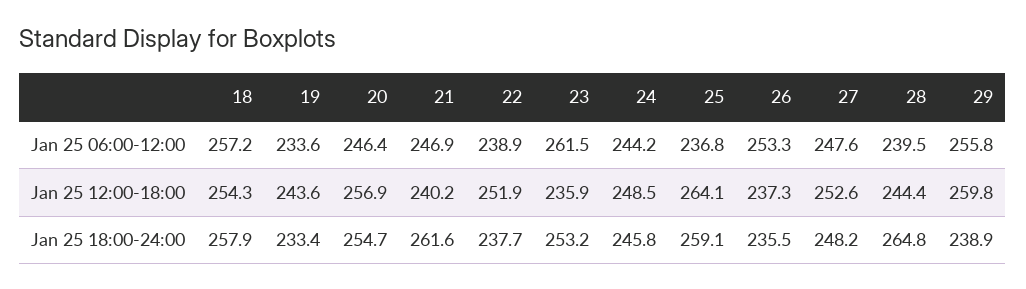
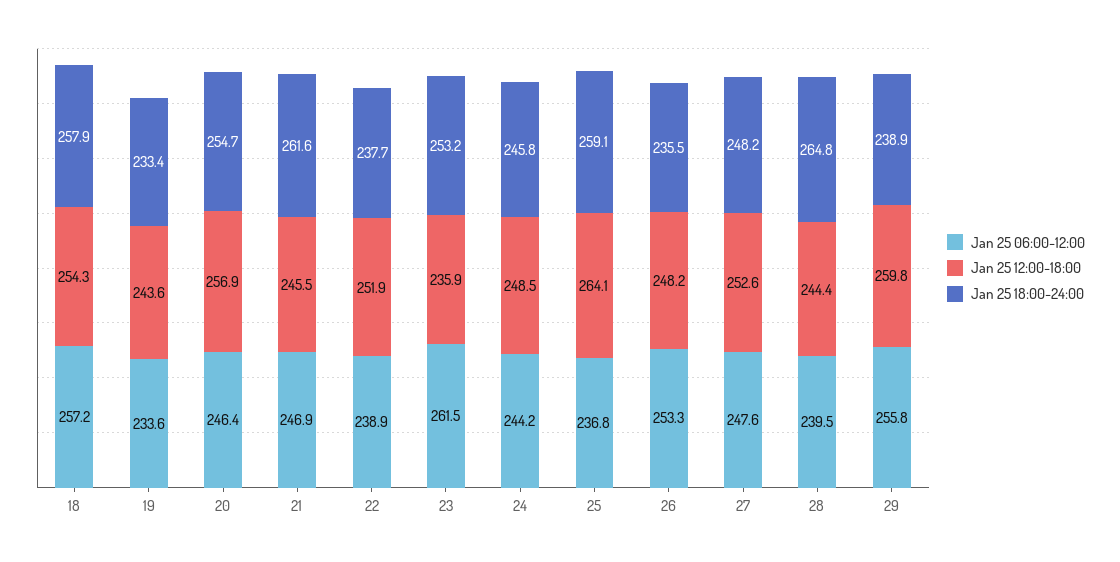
Jan 25 12:00-18:00, 21: 240.2 -> 245.5
Jan 25 12:00-18:00, 26: 237.3 -> 248.2

